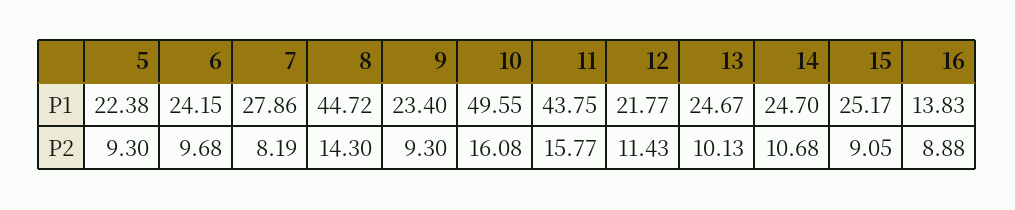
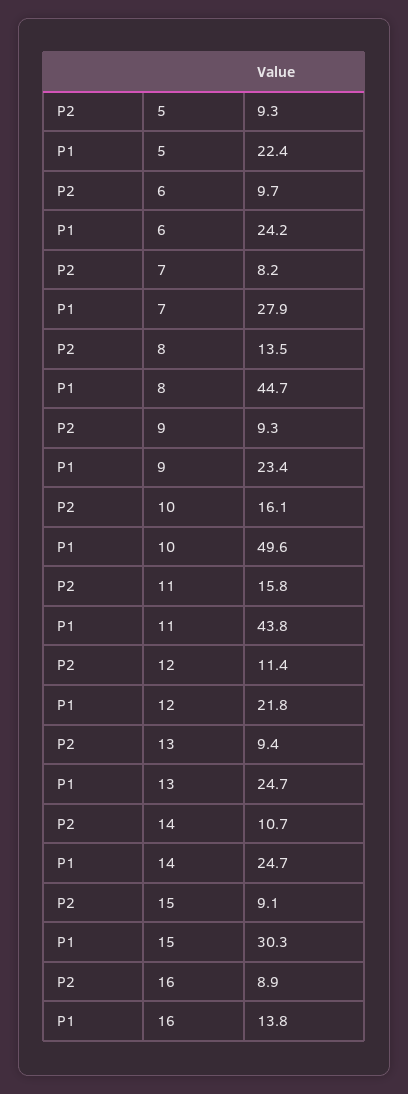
15, P1: 25.17 -> 30.3
8, P2: 14.3 -> 13.5
13, P2: 10.13 -> 9.4

